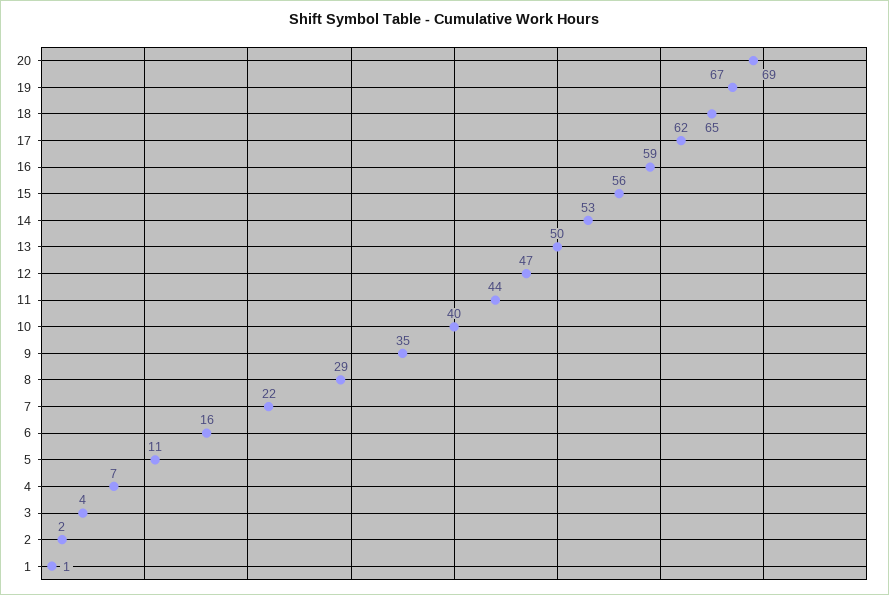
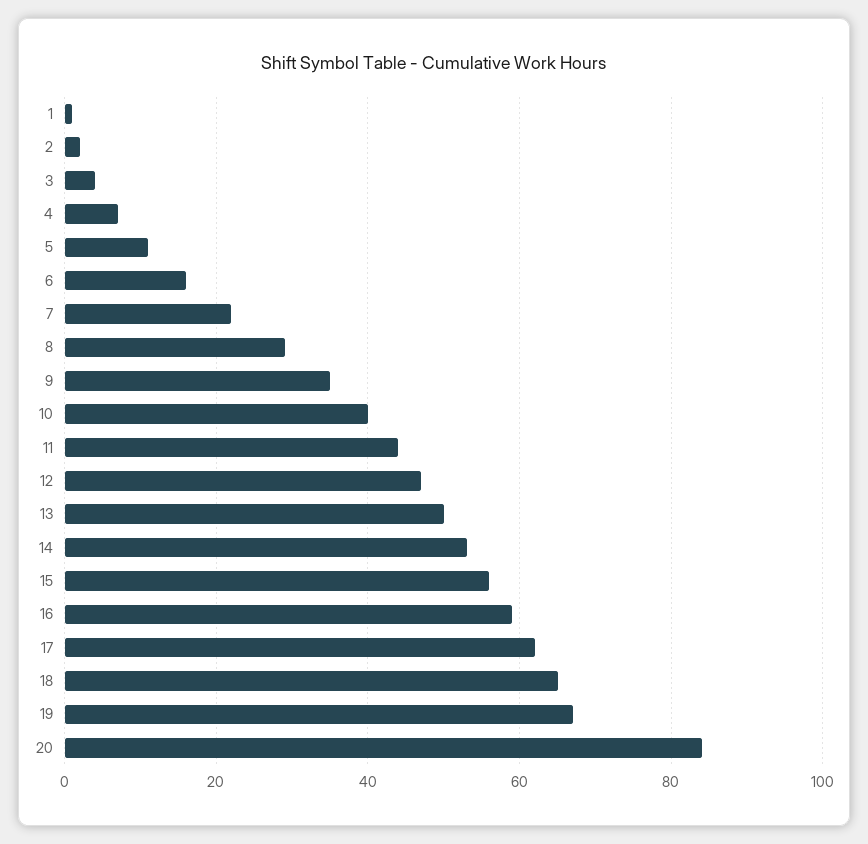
20: 69 -> 85

